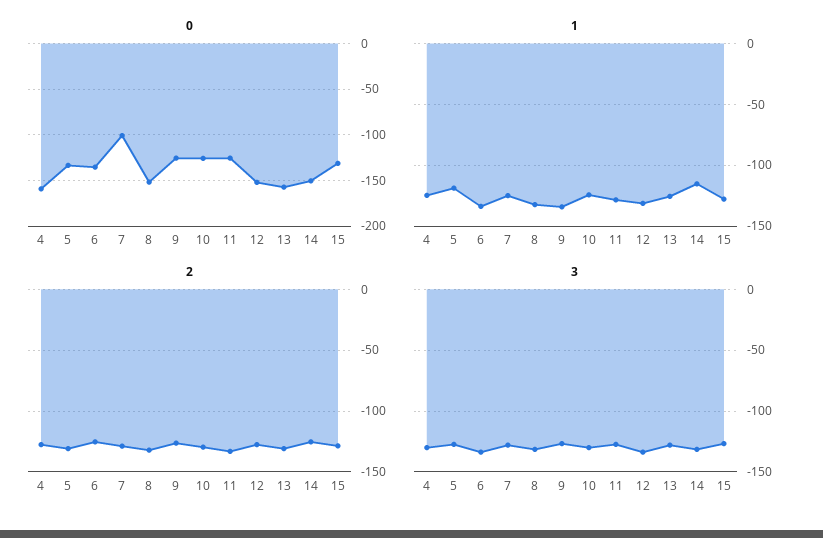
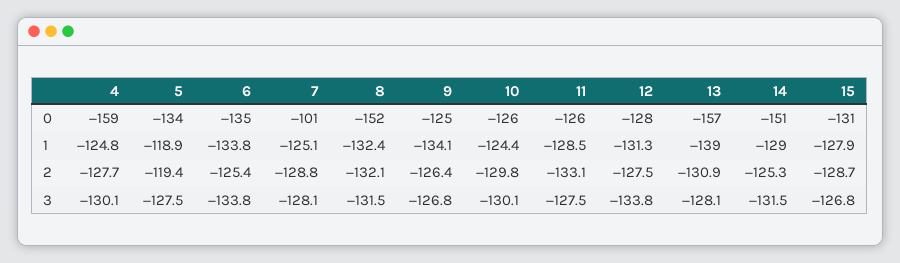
0, 12: -150 -> -128
1, 13: -125 -> -139
1, 14: -115 -> -129
2, 5: -130 -> -119.4

